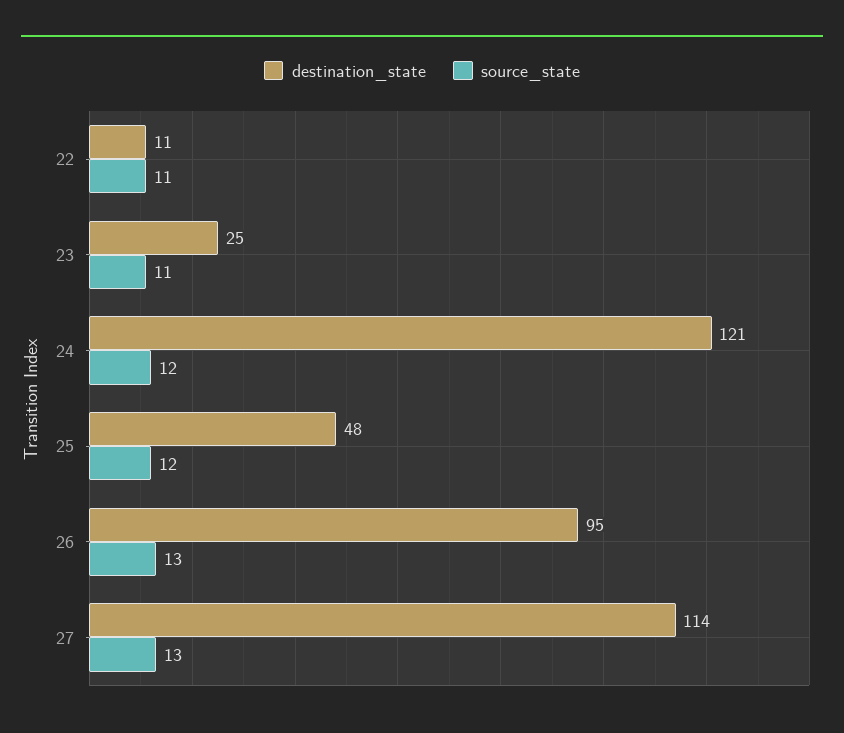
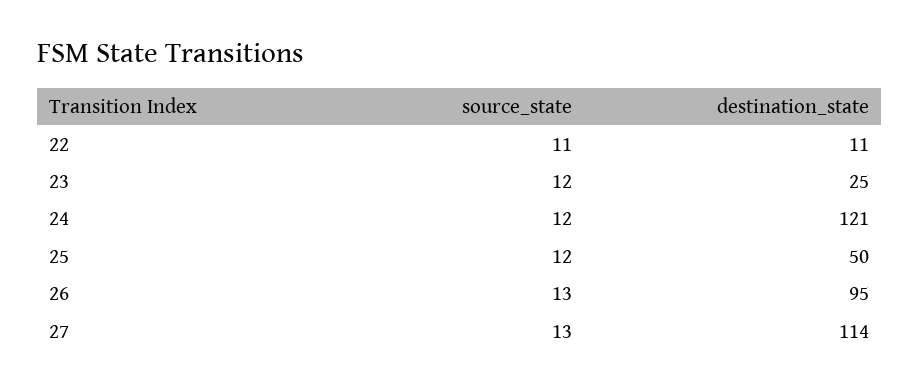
source_state, 23: 11 -> 12
destination_state, 25: 48 -> 50

